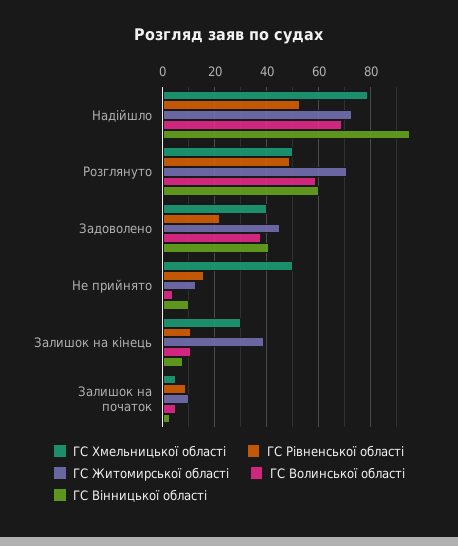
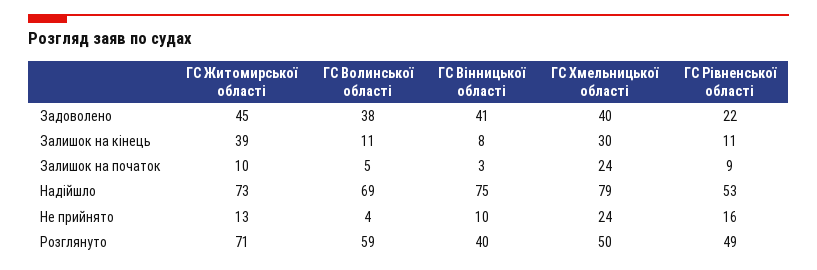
ГС Вінницької області, Надійшло: 95 -> 75
ГС Вінницької області, Розглянуто: 60 -> 40
ГС Хмельницької області, Не прийнято: 50 -> 24
ГС Хмельницької області, Залишок на початок: 5 -> 24

